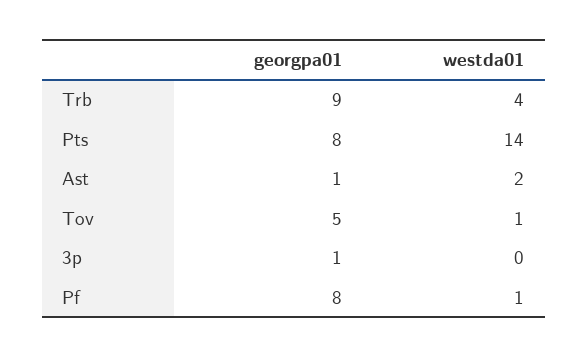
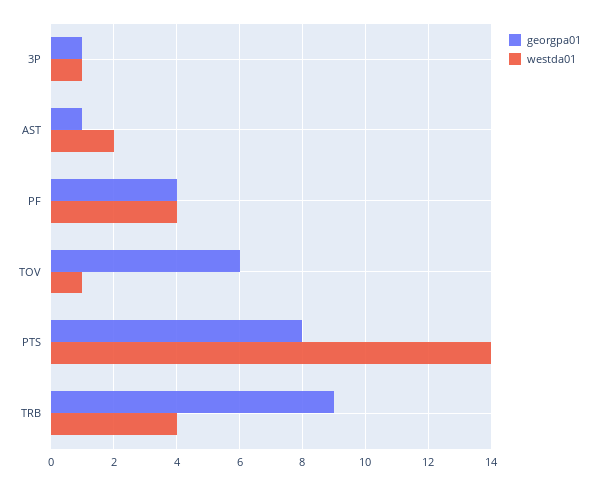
georgpa01, Tov: 5 -> 6
westda01, 3p: 0 -> 1
georgpa01, Pf: 8 -> 4
westda01, Pf: 1 -> 4

